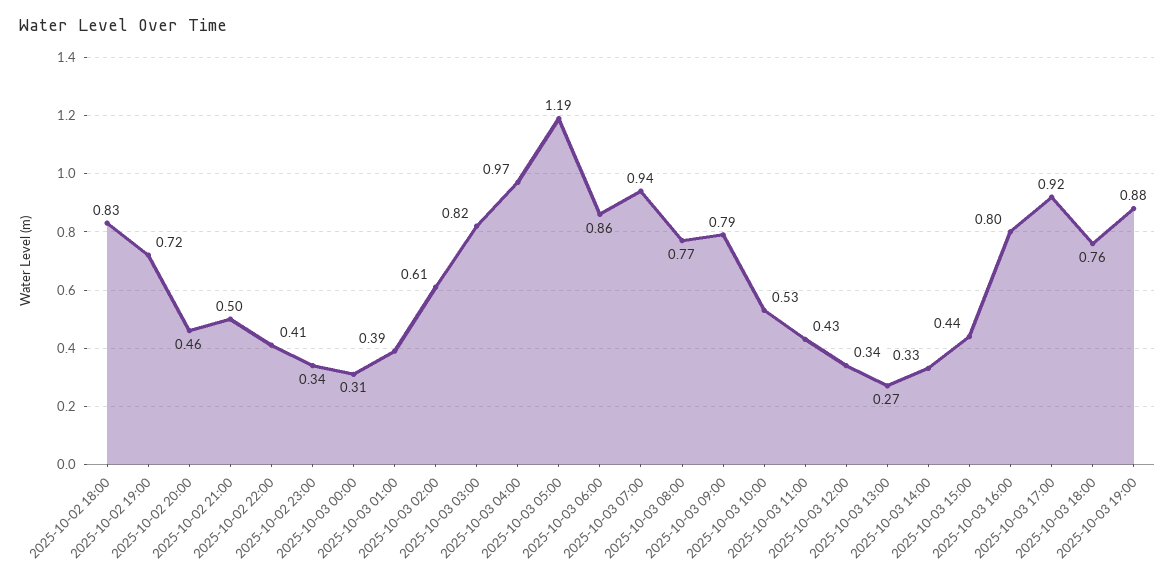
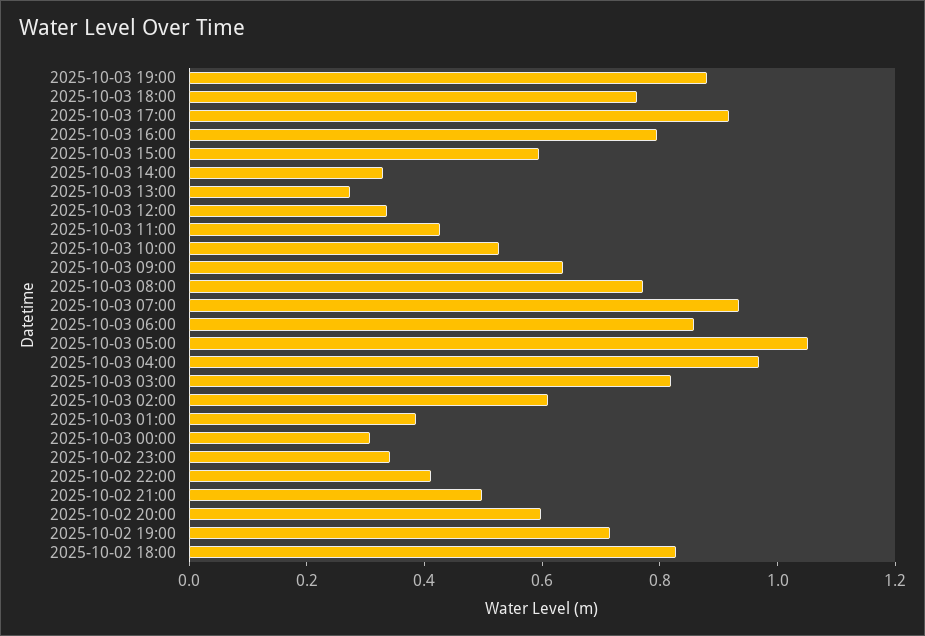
2025-10-02 20:00: 0.46 -> 0.6
2025-10-03 05:00: 1.19 -> 1.05
2025-10-03 09:00: 0.79 -> 0.65
2025-10-03 15:00: 0.44 -> 0.6

